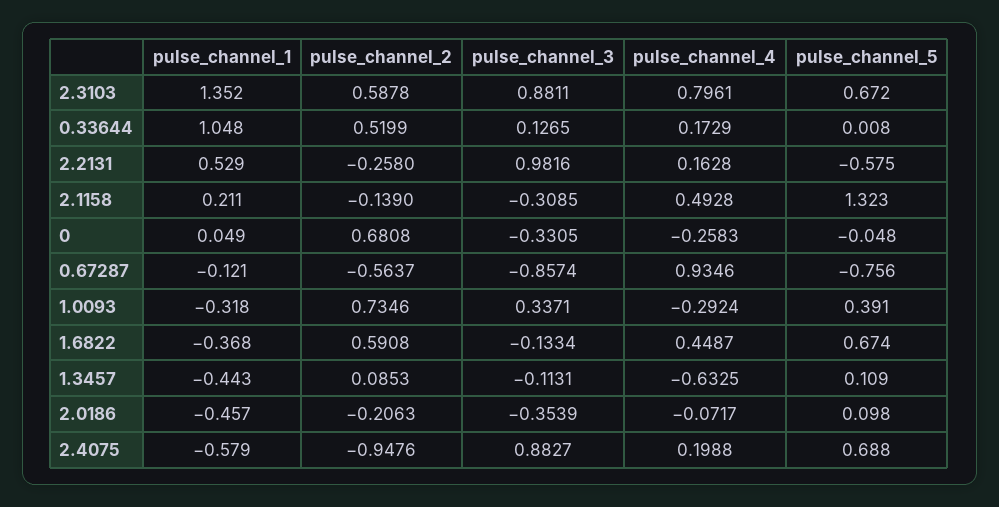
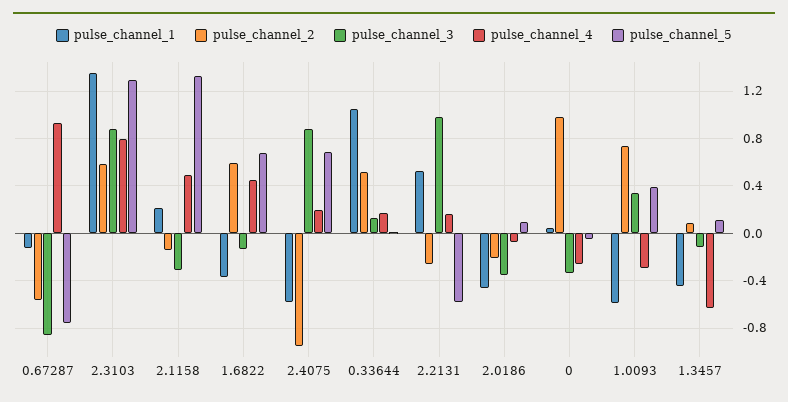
pulse_channel_5, 2.3103: 0.672 -> 1.3
pulse_channel_2, 0: 0.6808 -> 1
pulse_channel_1, 1.0093: -0.318 -> -0.6

